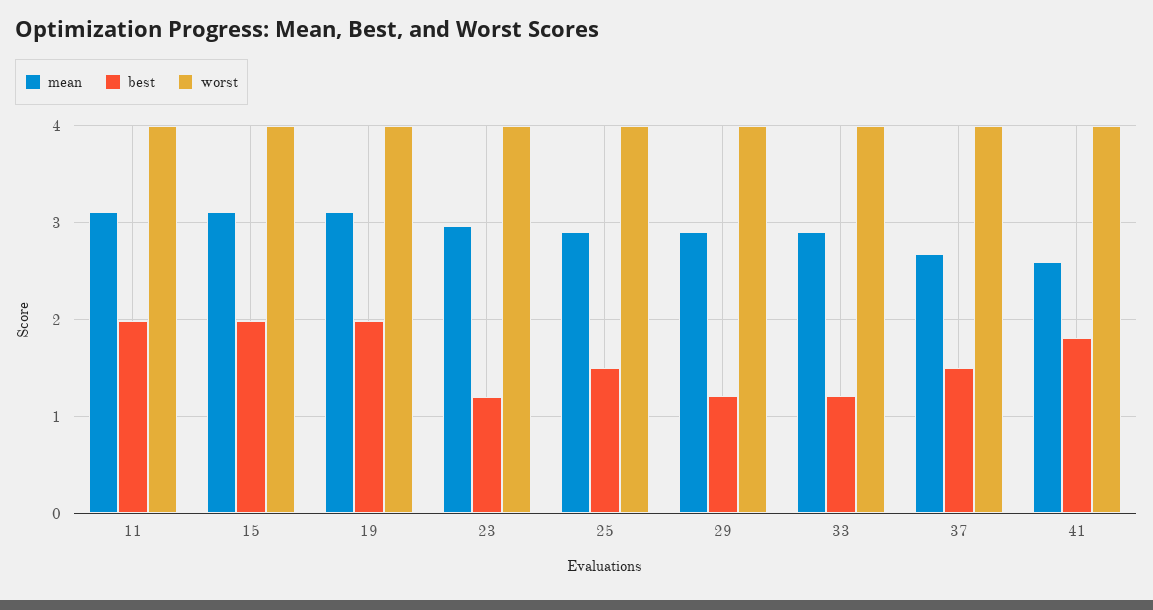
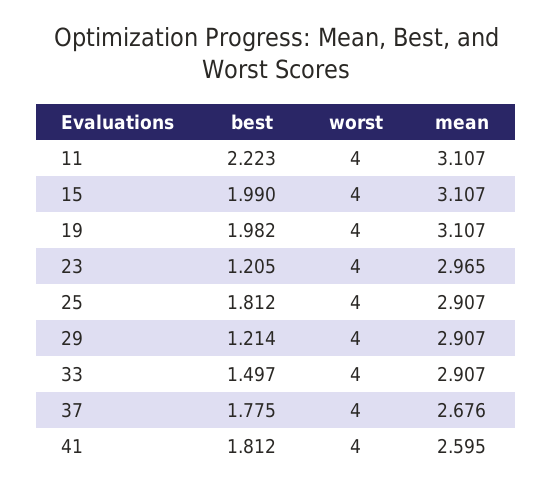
best, 11: 2 -> 2.223
best, 25: 1.5 -> 1.812
best, 33: 1.2 -> 1.497
best, 37: 1.5 -> 1.775

